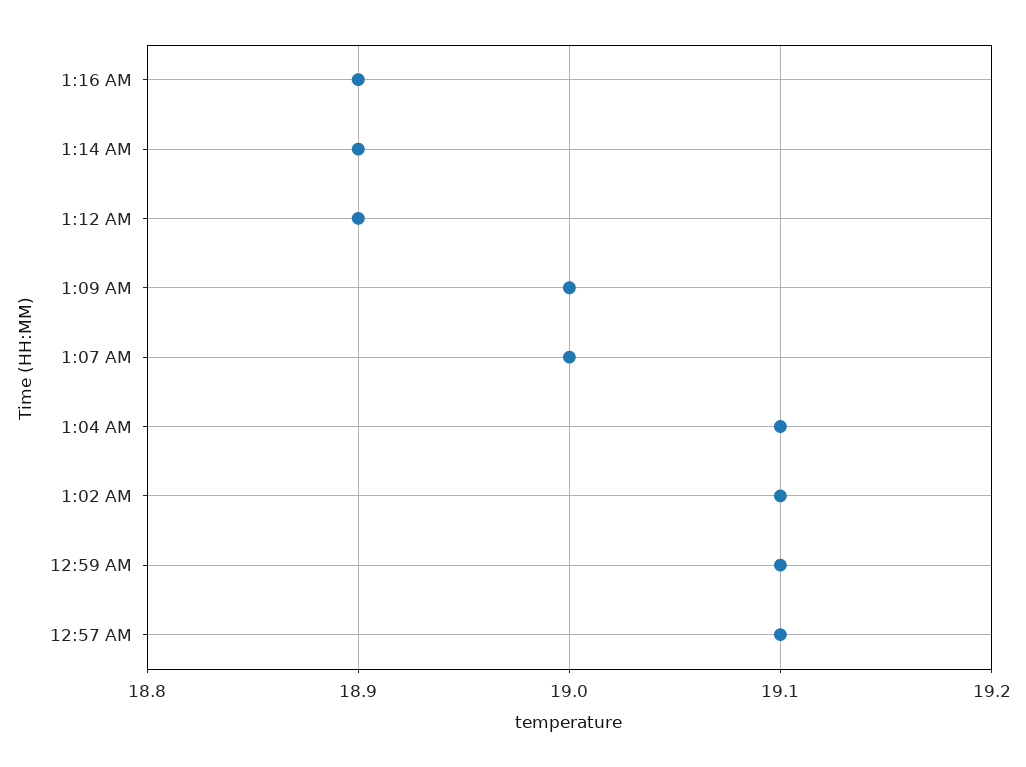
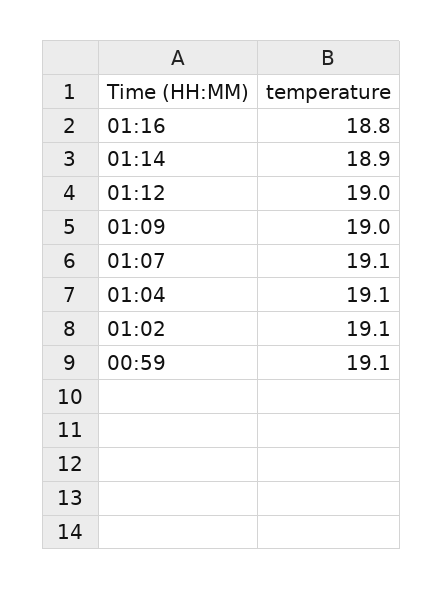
1:16 AM: 18.9 -> 18.8
1:12 AM: 18.9 -> 19
1:07 AM: 19 -> 19.1
12:57 AM: 19.1 -> none

